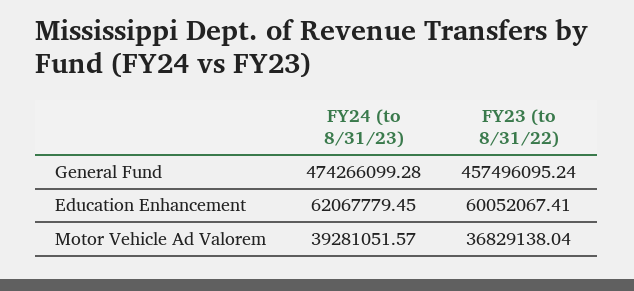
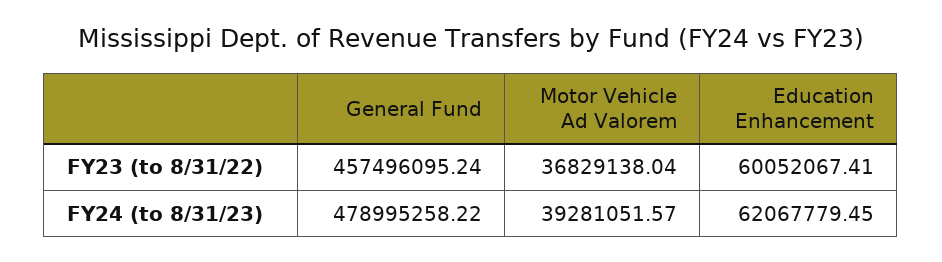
FY24 (to 8/31/23), General Fund: 474266099.28 -> 478995258.22

